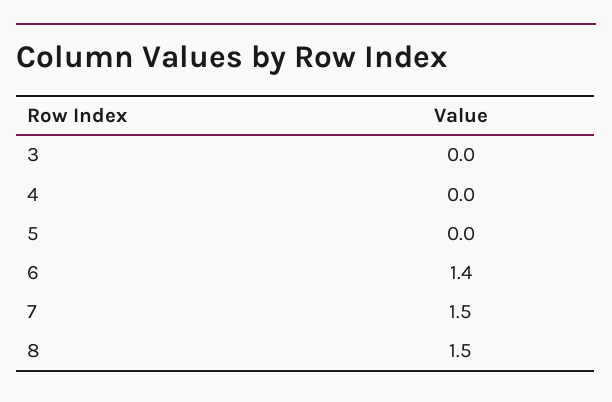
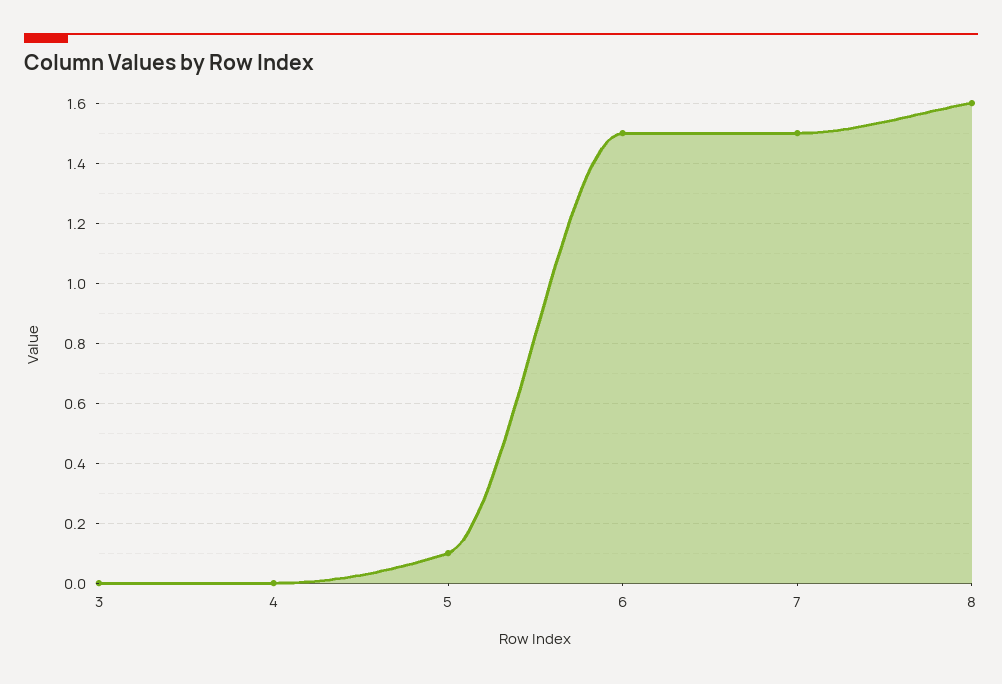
5: 0 -> 0.1
6: 1.4 -> 1.5
8: 1.5 -> 1.6

